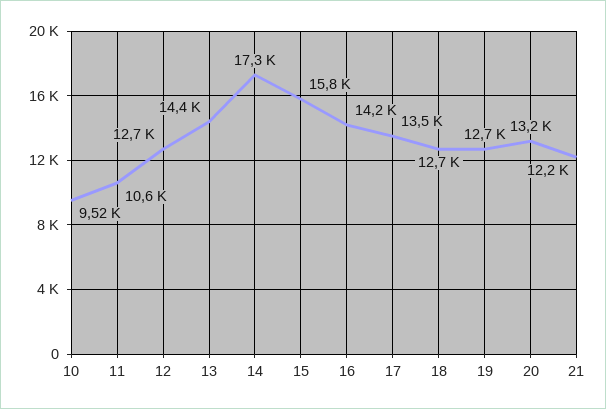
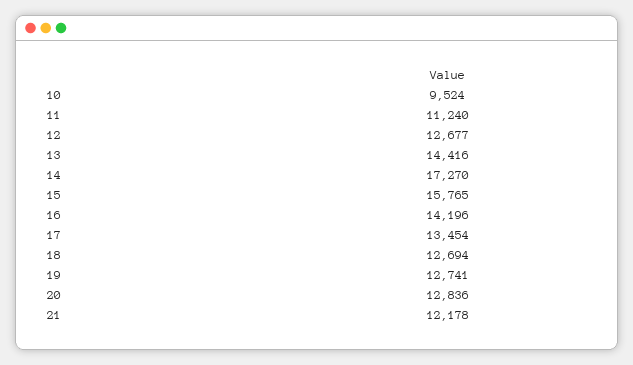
11: 10600 -> 11240
20: 13200 -> 12836

